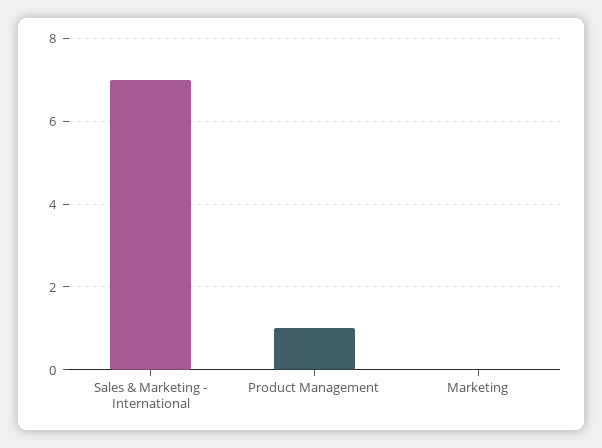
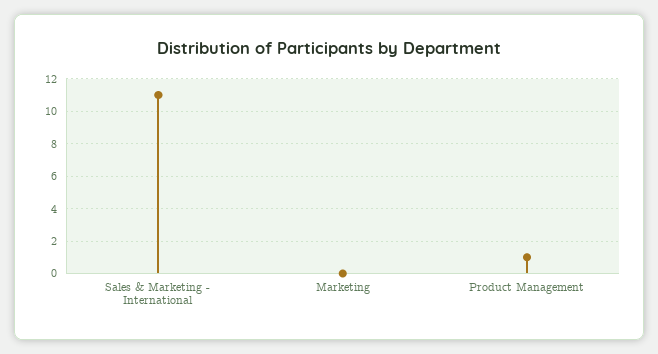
Sales & Marketing - International: 7 -> 11

